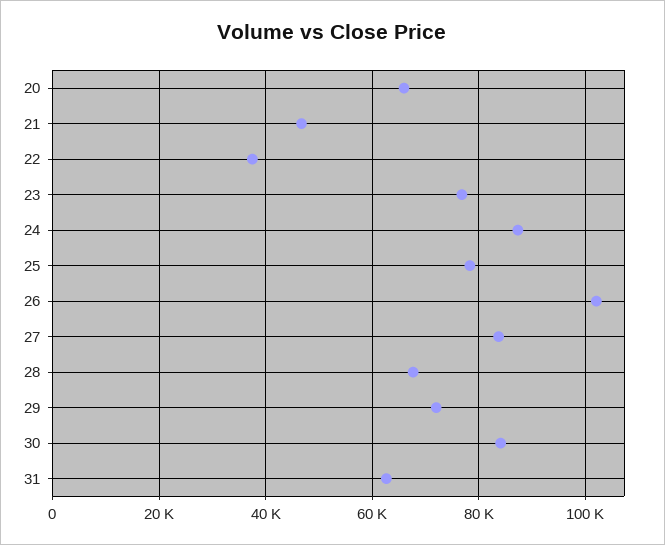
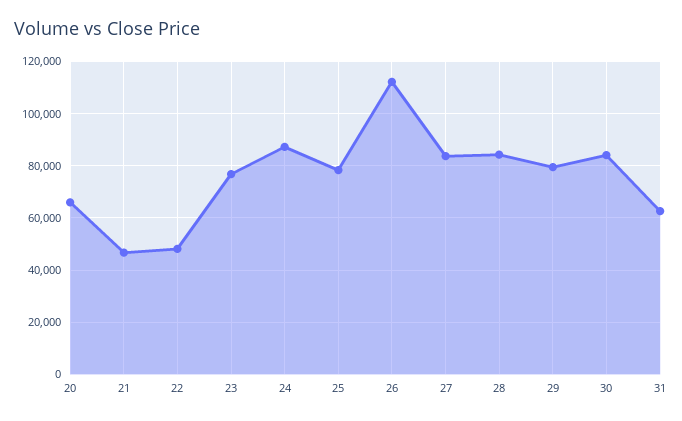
22: 38000 -> 47500
26: 102000 -> 112500
28: 68000 -> 85000
29: 72000 -> 80000

